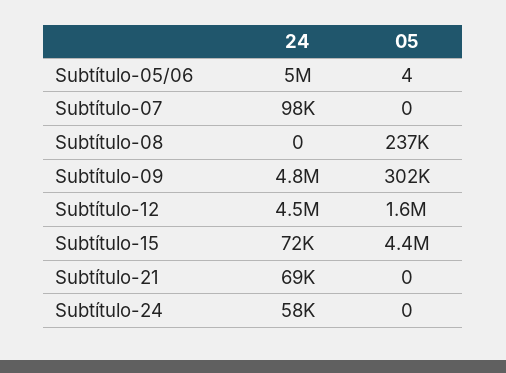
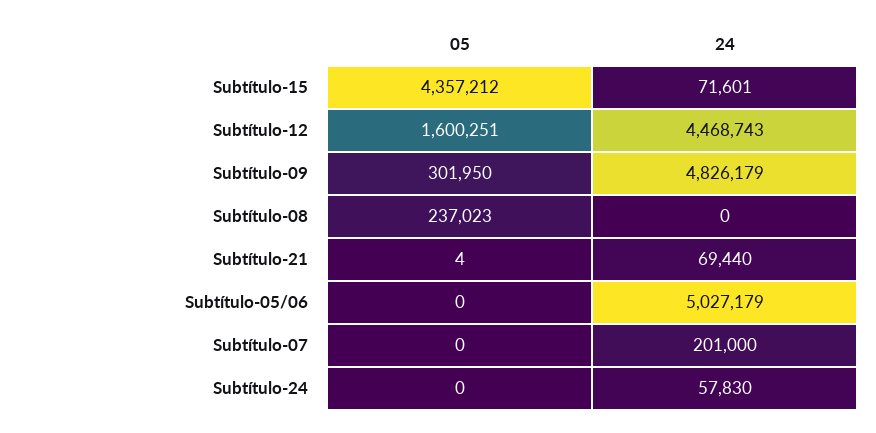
05, Subtítulo-05/06: 4 -> 0
24, Subtítulo-07: 98000 -> 201000
05, Subtítulo-21: 0 -> 4

